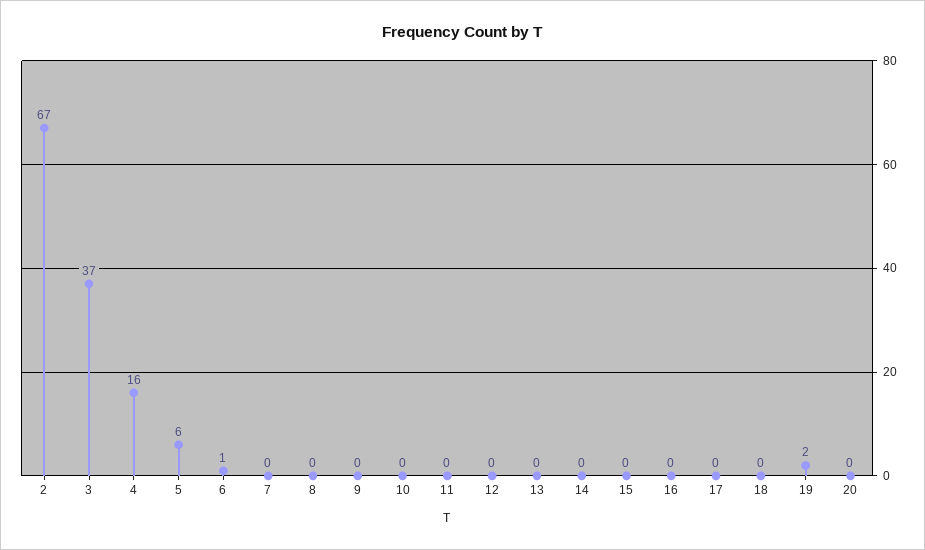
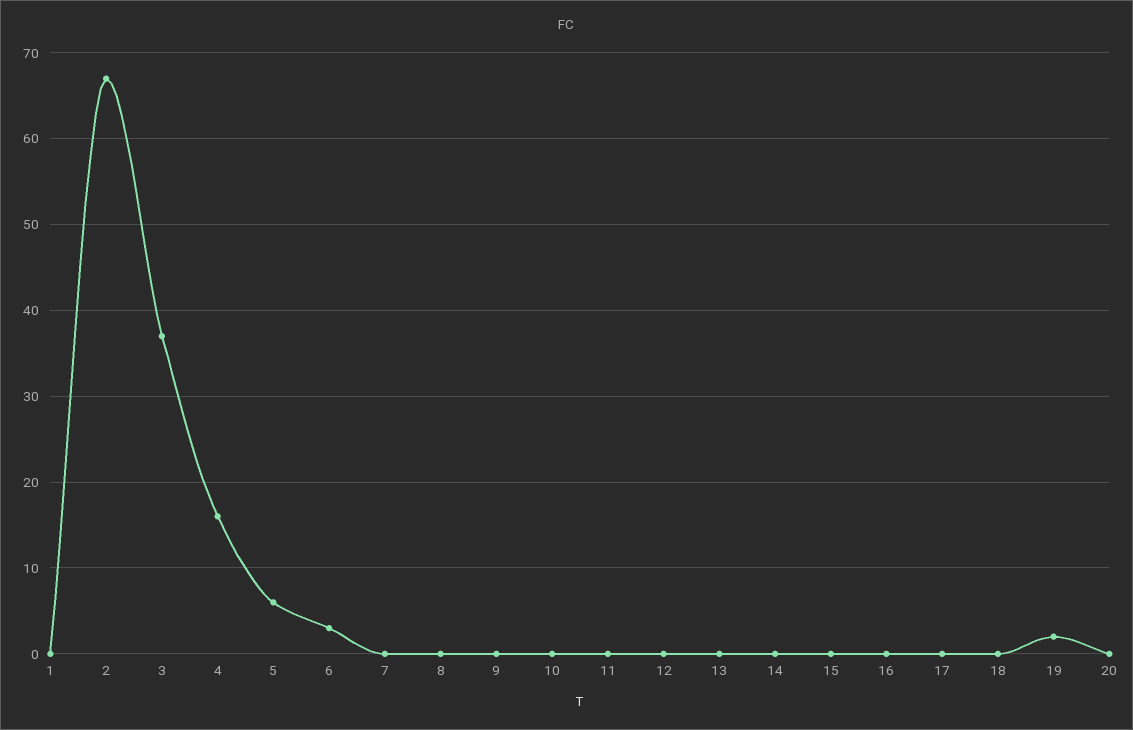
6: 1 -> 3
1: none -> 0

